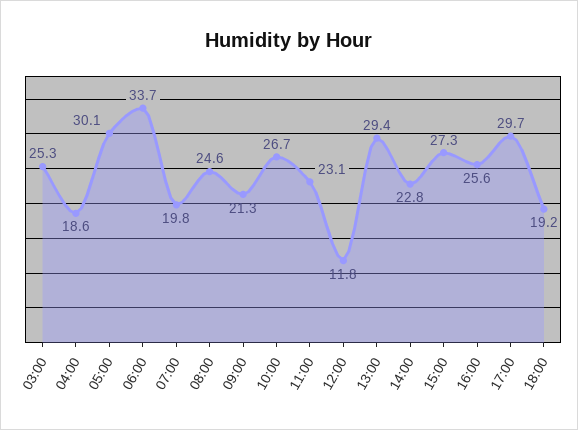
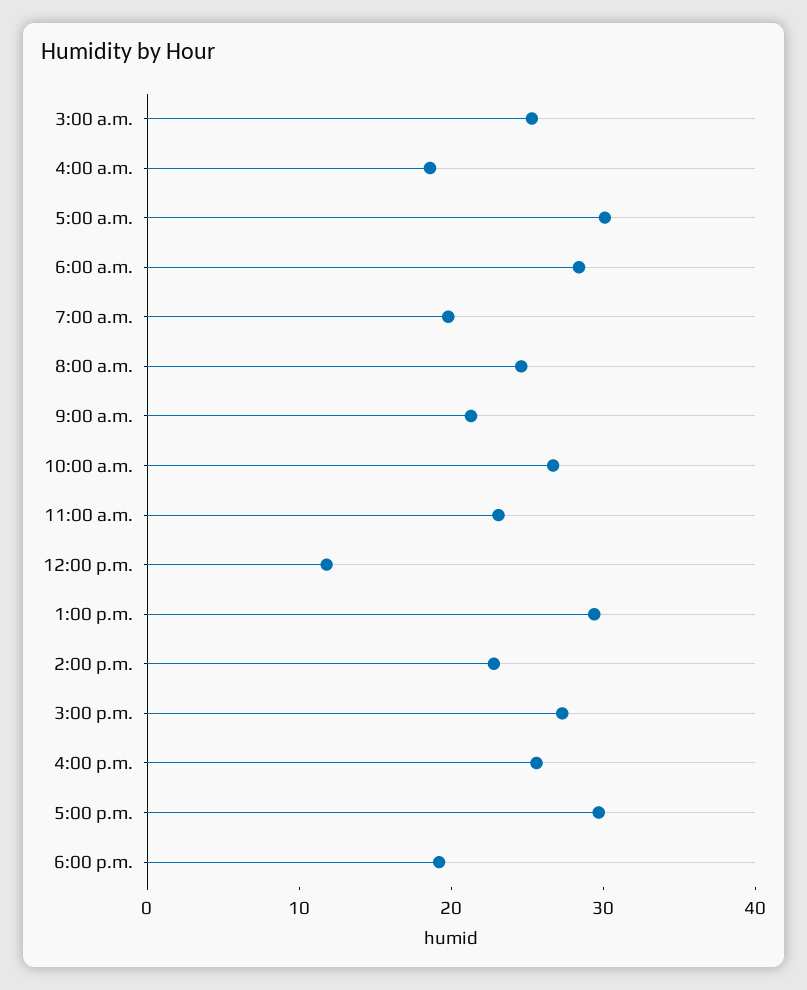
06:00: 33.7 -> 28

